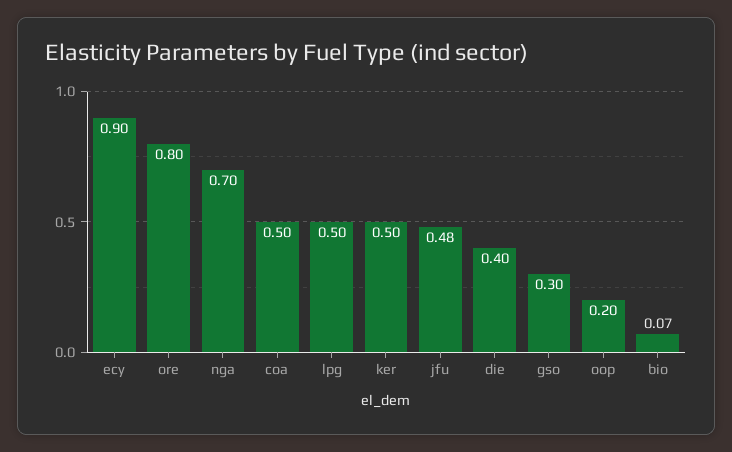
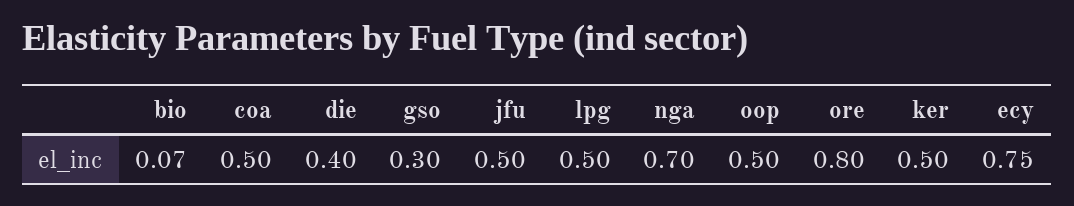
ecy: 0.9 -> 0.75
jfu: 0.48 -> 0.5
oop: 0.2 -> 0.5

